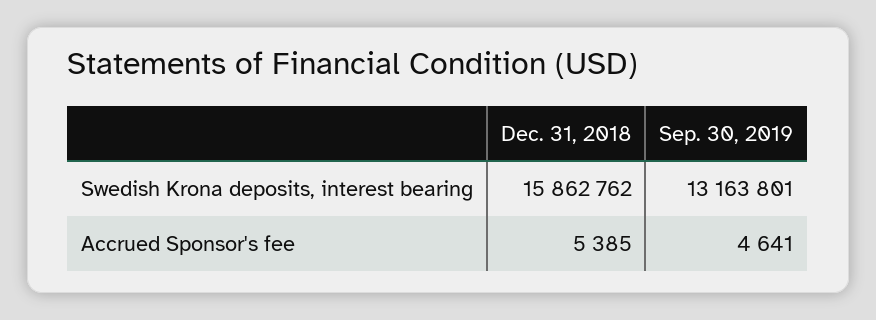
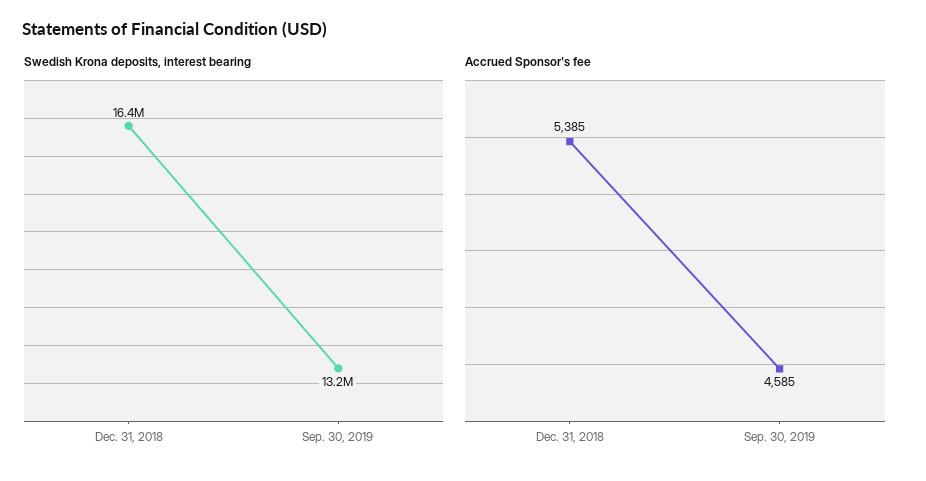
Swedish Krona deposits, interest bearing, Dec. 31, 2018: 15862762 -> 16400000
Accrued Sponsor's fee, Sep. 30, 2019: 4641 -> 4585

